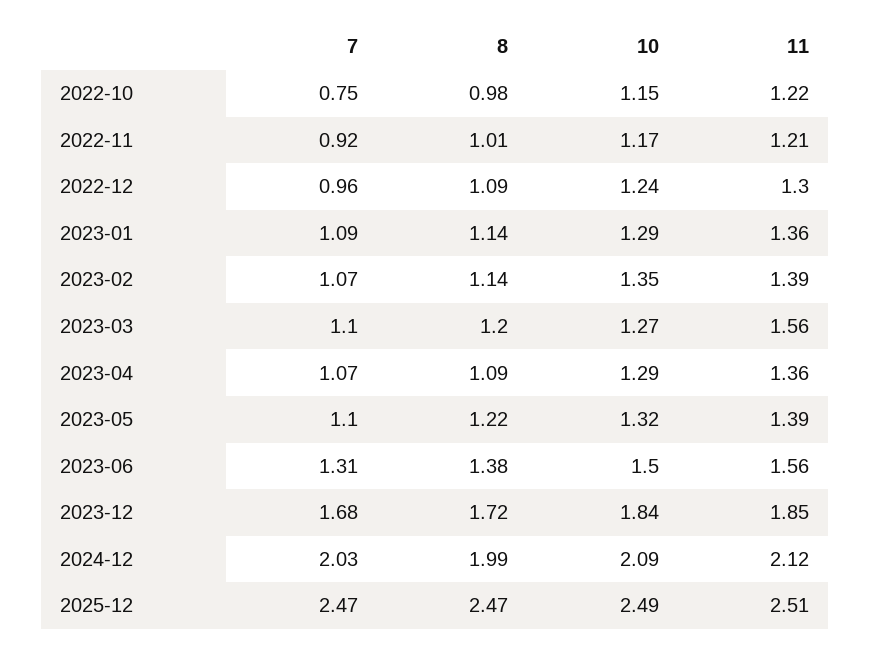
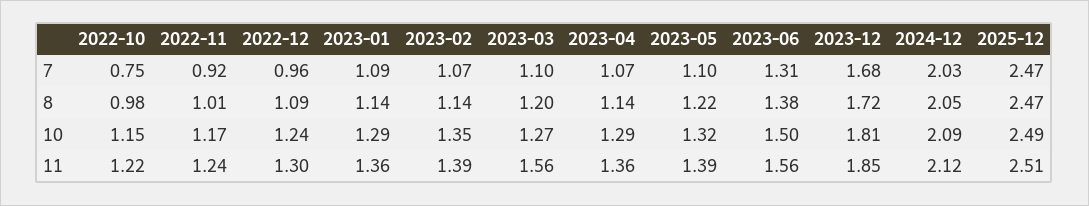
11, 2022-11: 1.21 -> 1.24
8, 2023-04: 1.09 -> 1.14
10, 2023-12: 1.84 -> 1.81
8, 2024-12: 1.99 -> 2.05

